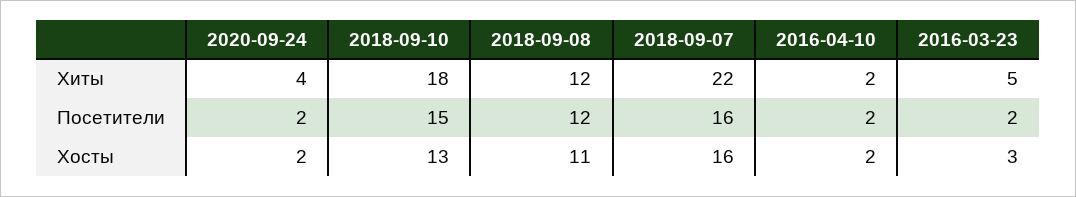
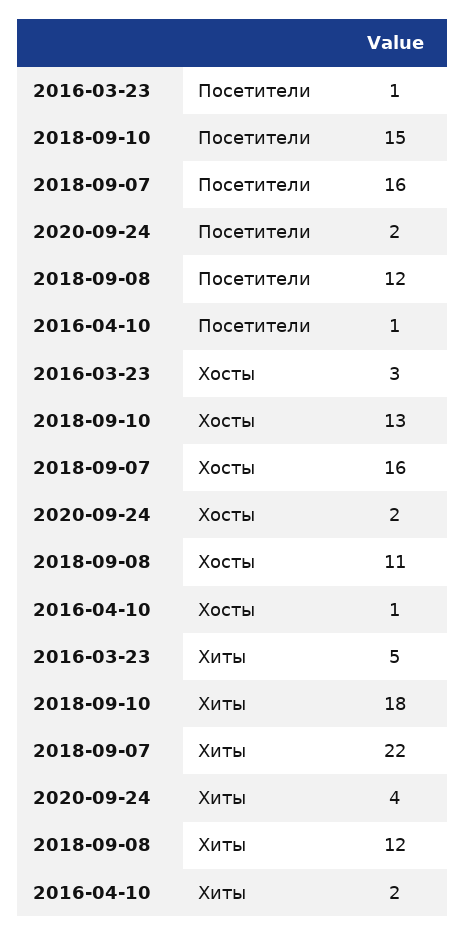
2016-04-10, Посетители: 2 -> 1
2016-03-23, Посетители: 2 -> 1
2016-04-10, Хосты: 2 -> 1

